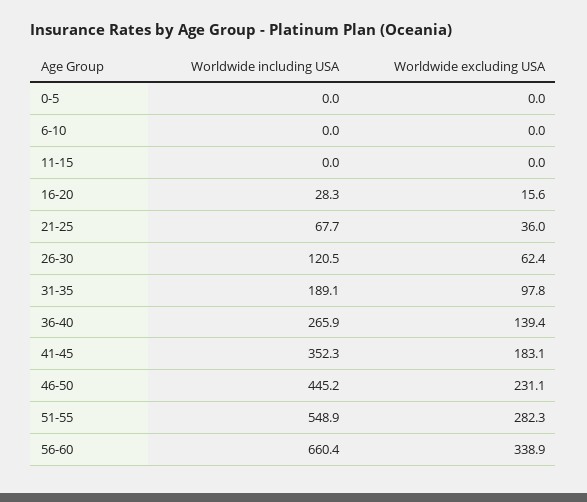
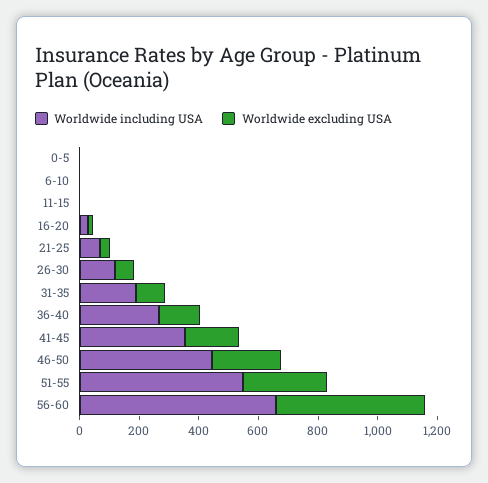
Worldwide excluding USA, 56-60: 338.9 -> 500

